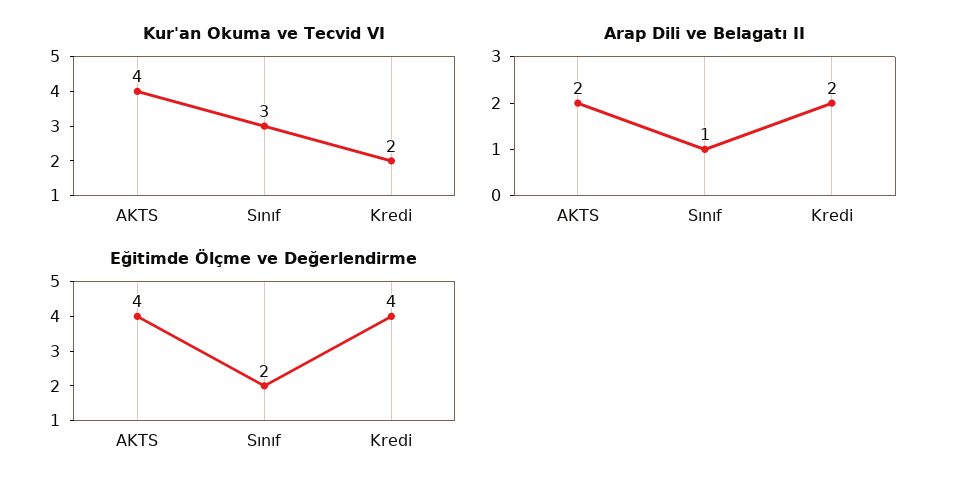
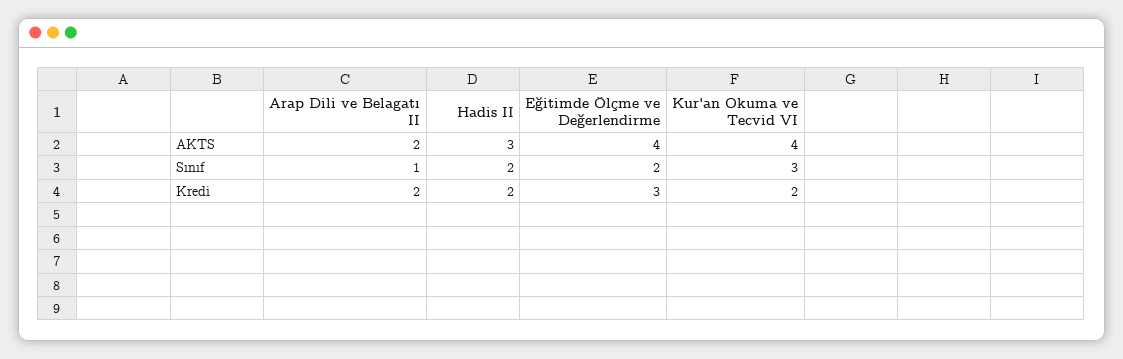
Eğitimde Ölçme ve Değerlendirme, Kredi: 4 -> 3
Hadis II, AKTS: none -> 3
Hadis II, Sınıf: none -> 2
Hadis II, Kredi: none -> 2

